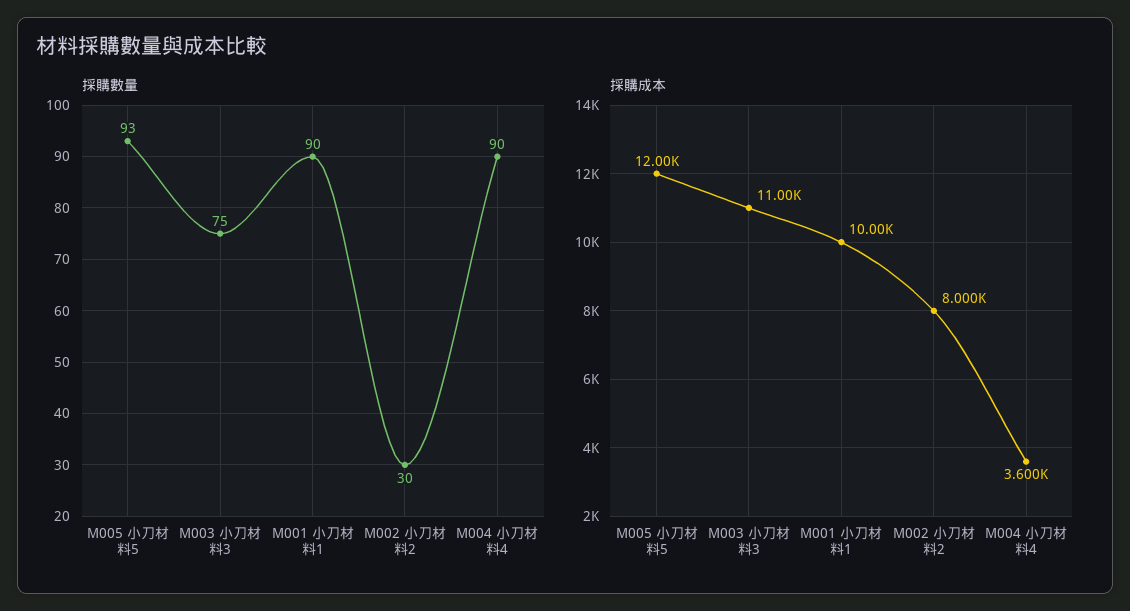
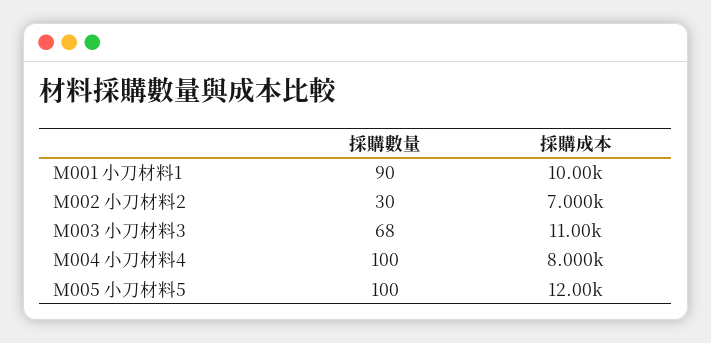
採購數量, M005 小刀材料5: 93 -> 100
採購數量, M003 小刀材料3: 75 -> 68
採購數量, M004 小刀材料4: 90 -> 100
採購成本, M002 小刀材料2: 8000 -> 7000
採購成本, M004 小刀材料4: 3600 -> 8000

